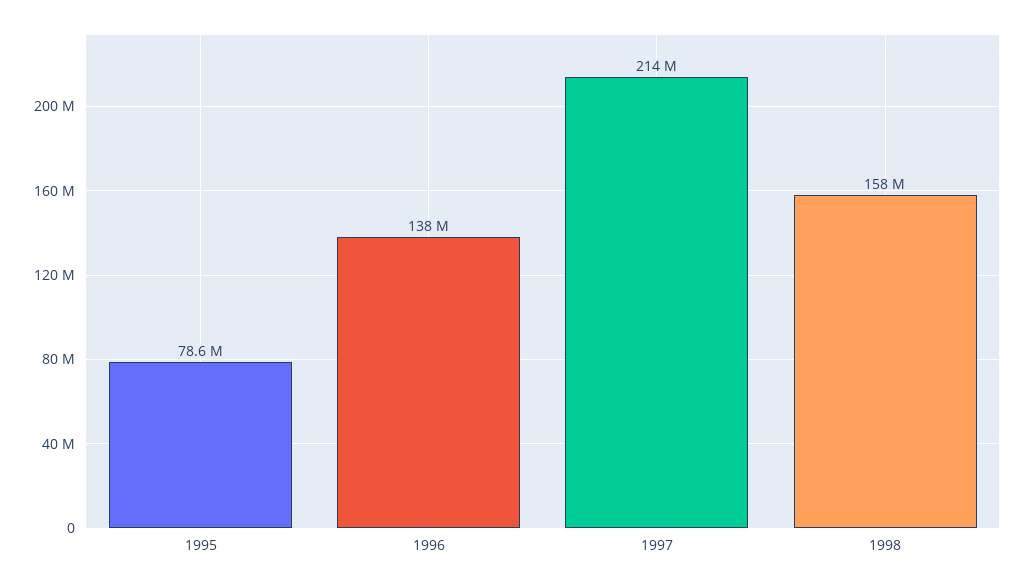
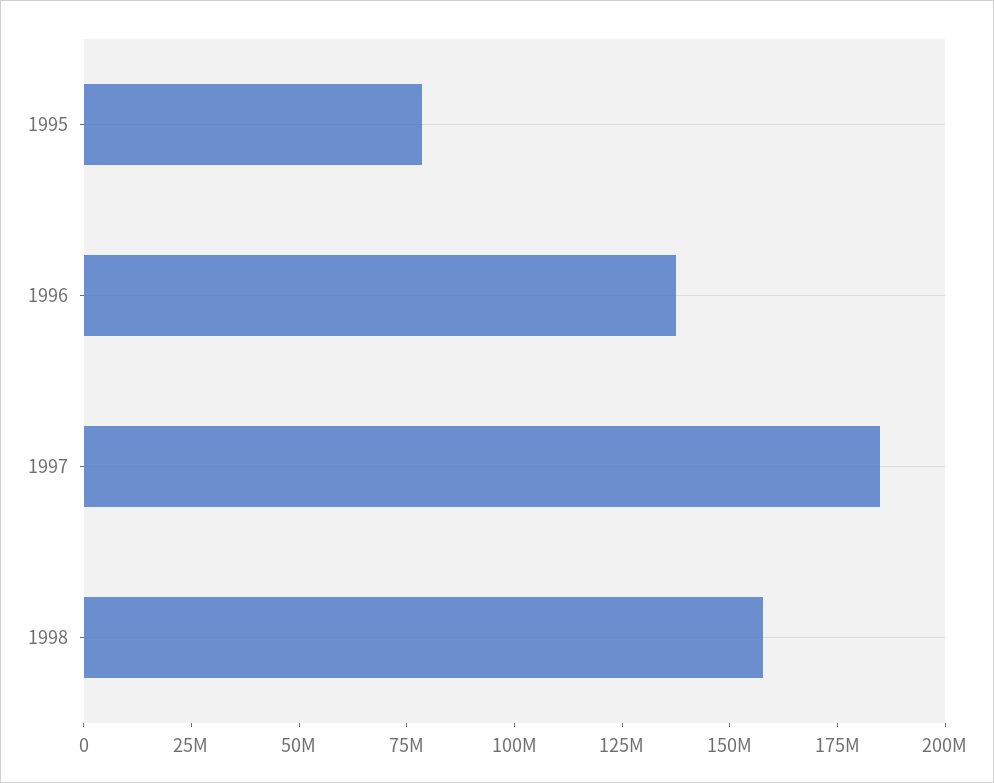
1997: 214000000 -> 185000000

